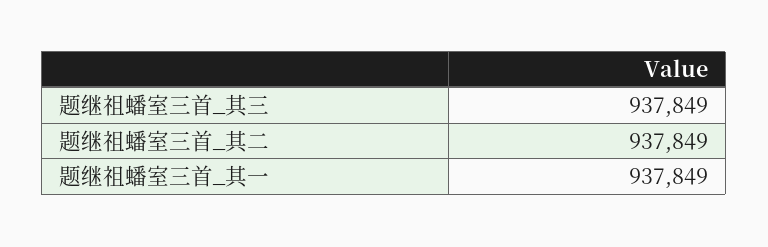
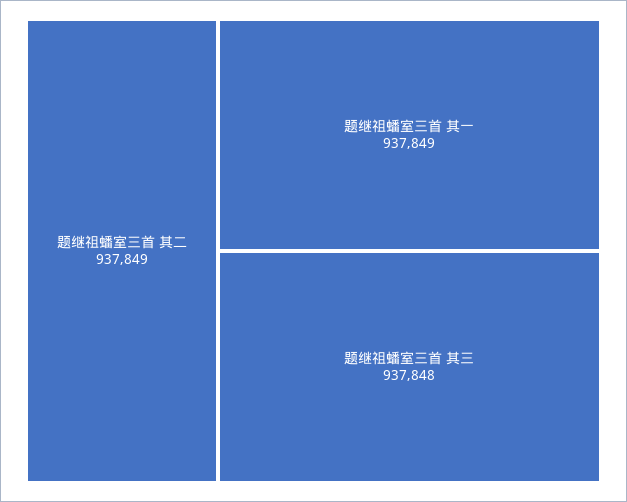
题继祖蟠室三首_其三: 937849 -> 937848

